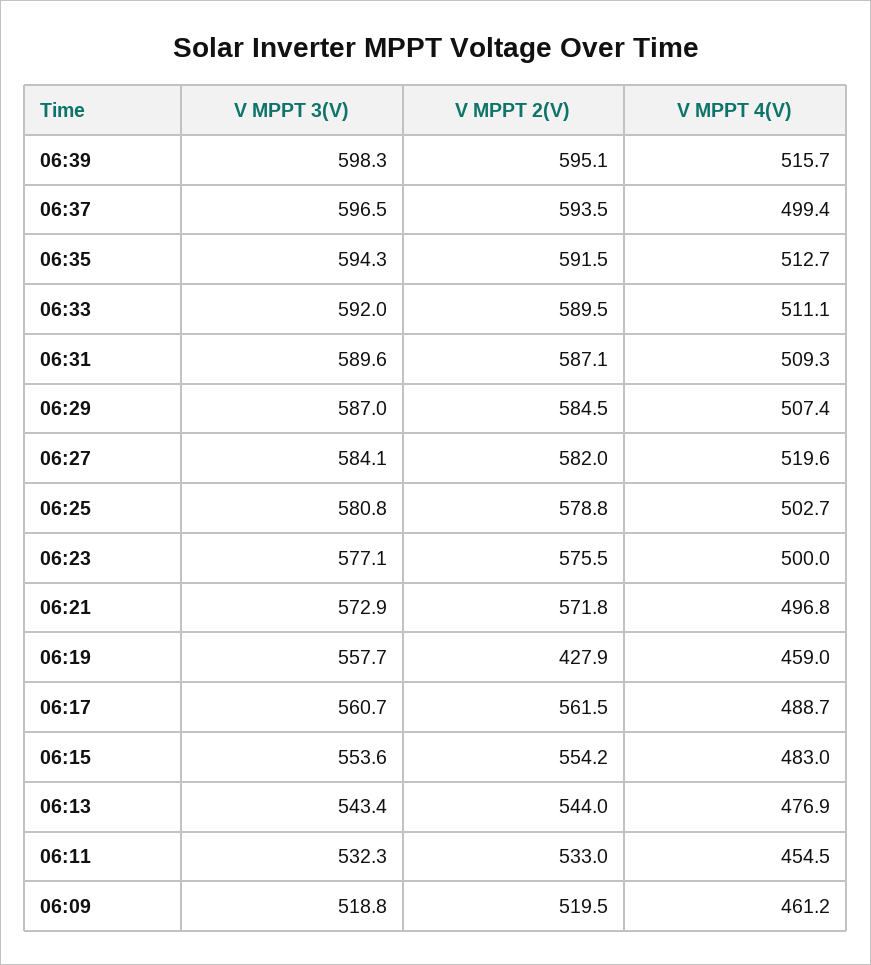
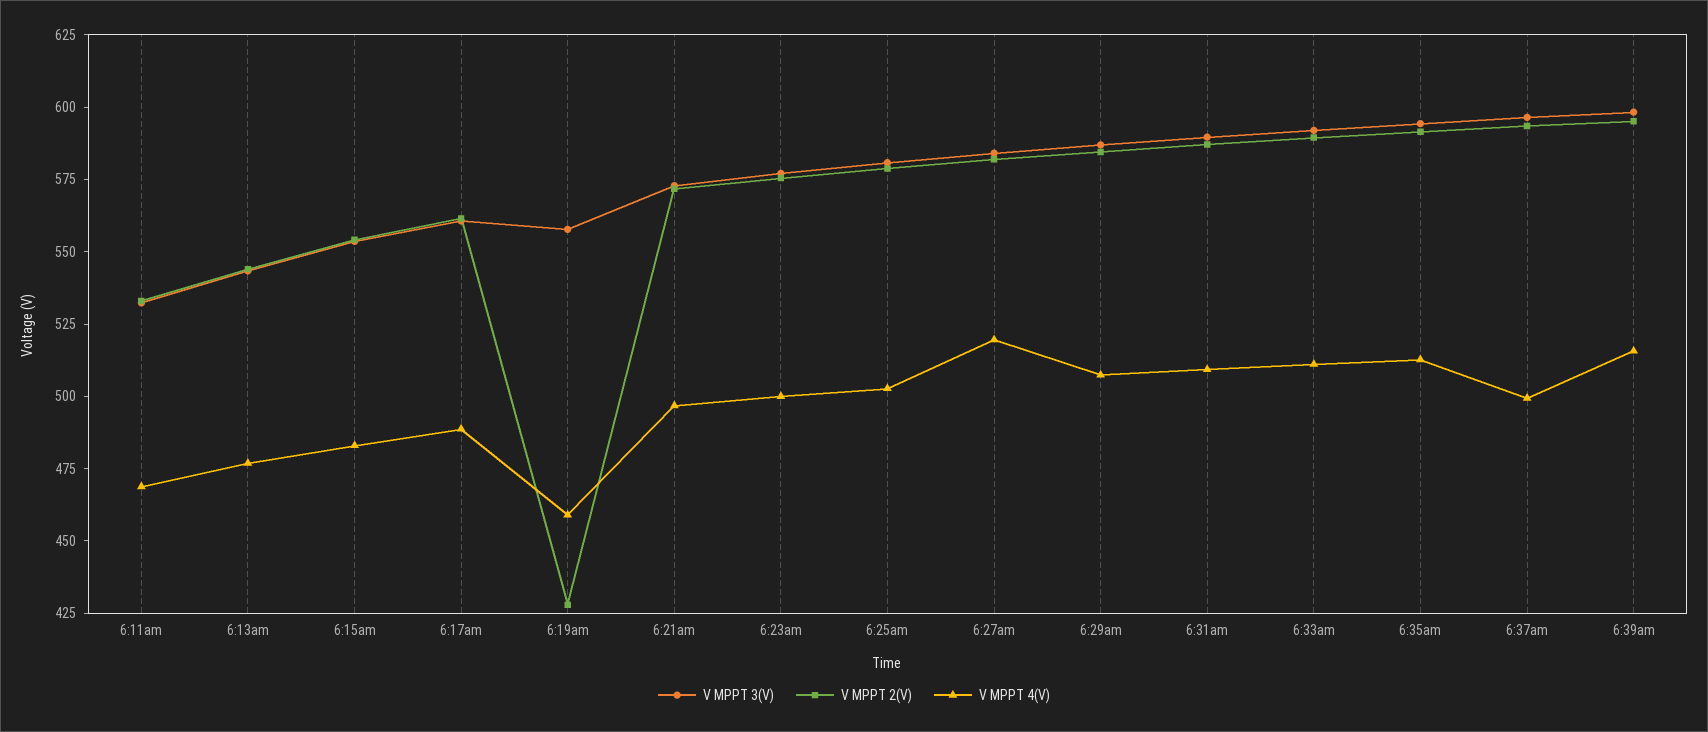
V MPPT 4(V), 06:11: 454.5 -> 470
V MPPT 3(V), 06:09: 518.8 -> none
V MPPT 2(V), 06:09: 519.5 -> none
V MPPT 4(V), 06:09: 461.2 -> none

